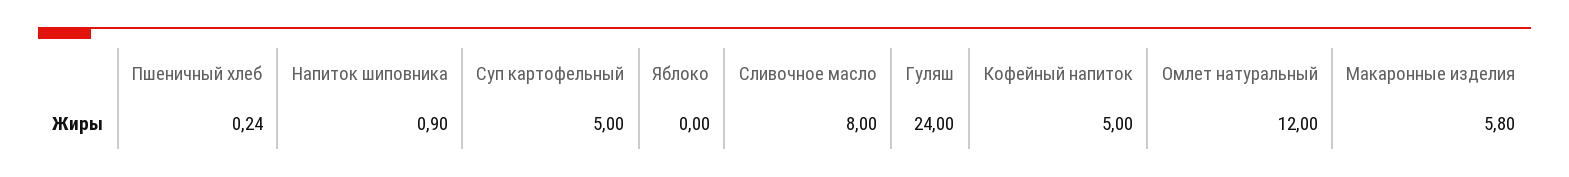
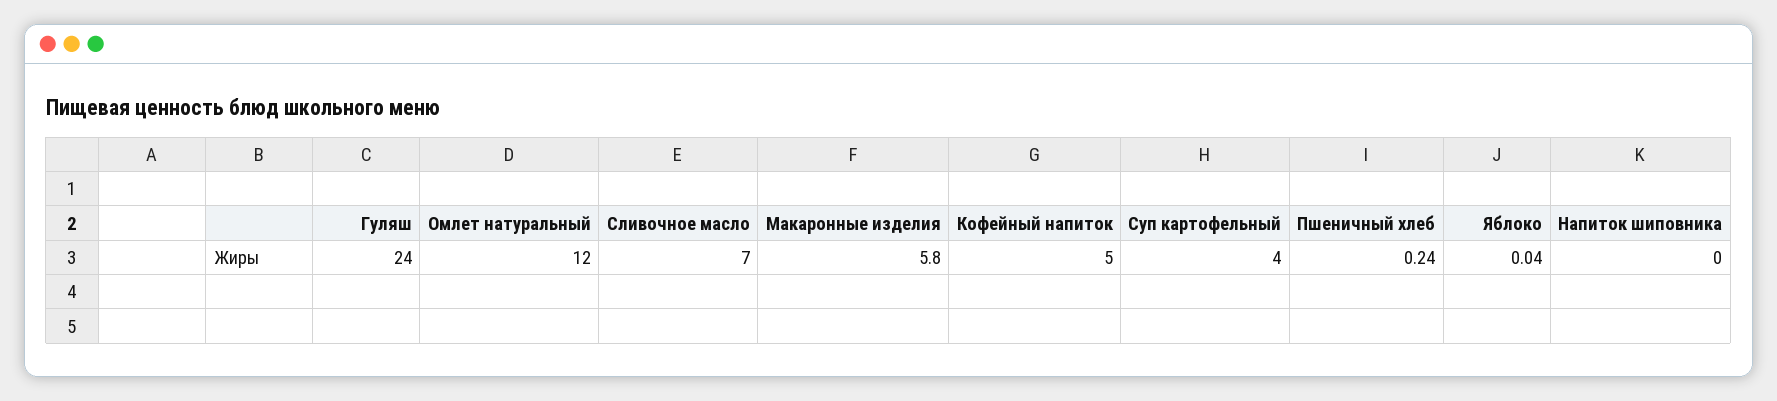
Напиток шиповника: 0.9 -> 0
Суп картофельный: 5 -> 4
Яблоко: 0 -> 0.04
Сливочное масло: 8 -> 7

